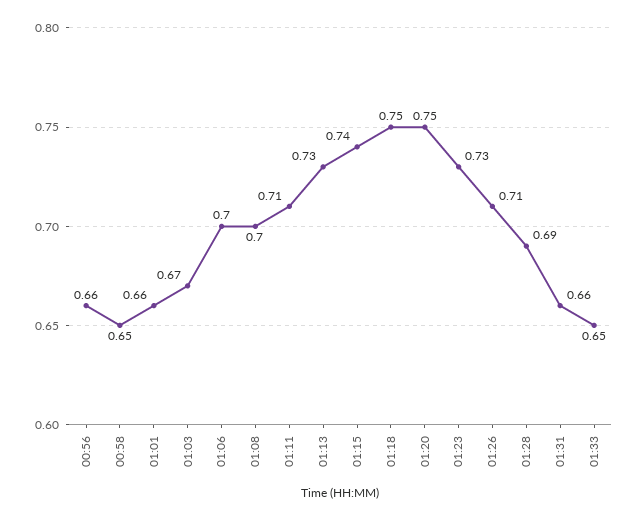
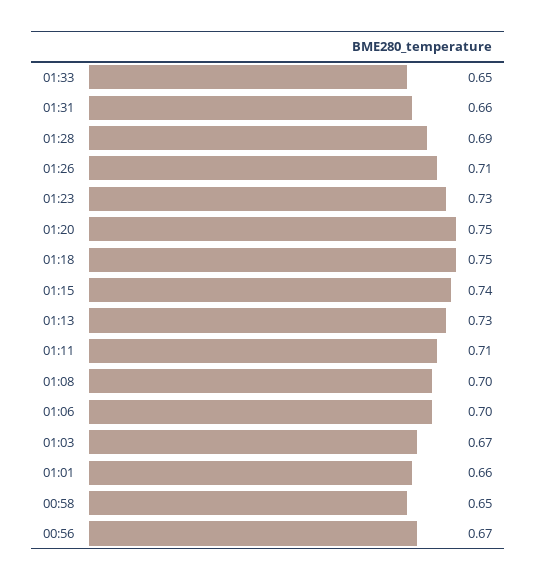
00:56: 0.66 -> 0.67

